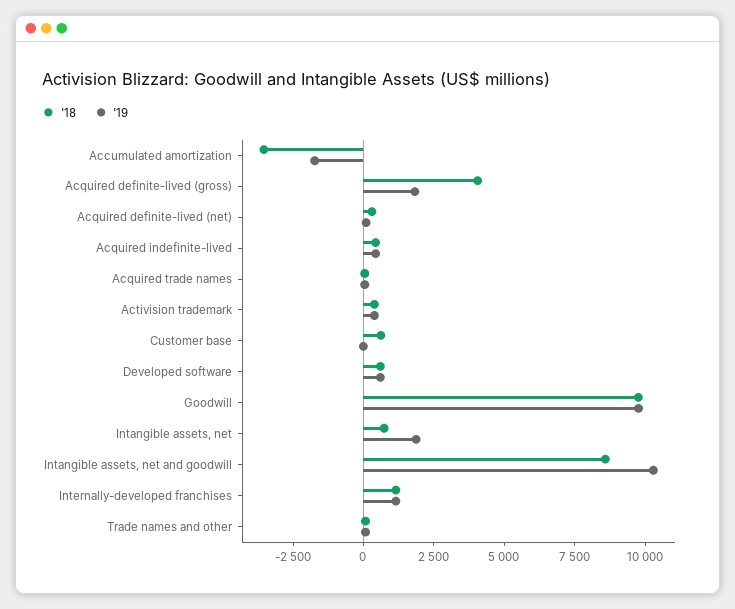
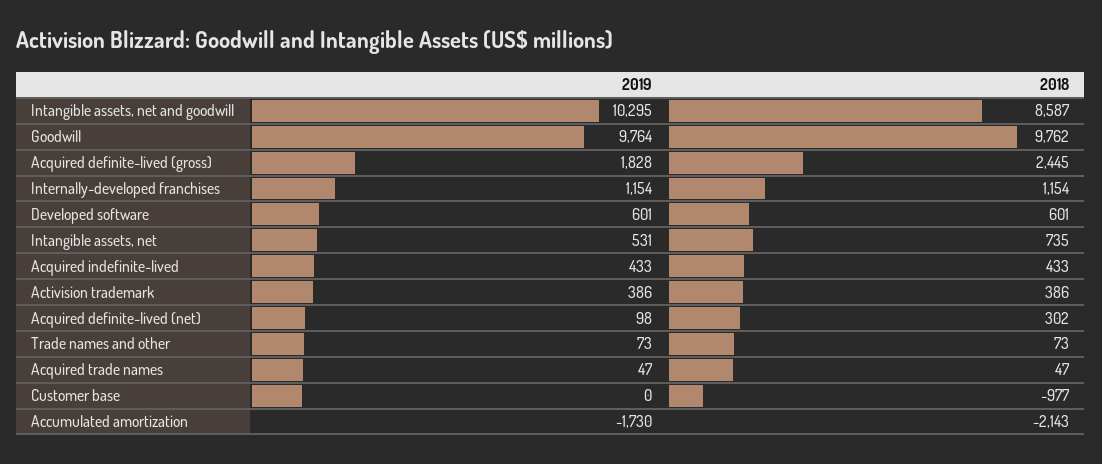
'18, Accumulated amortization: -3500 -> -2143
'18, Acquired definite-lived (gross): 4000 -> 2445
'18, Customer base: 500 -> -977
'19, Intangible assets, net: 2000 -> 531

